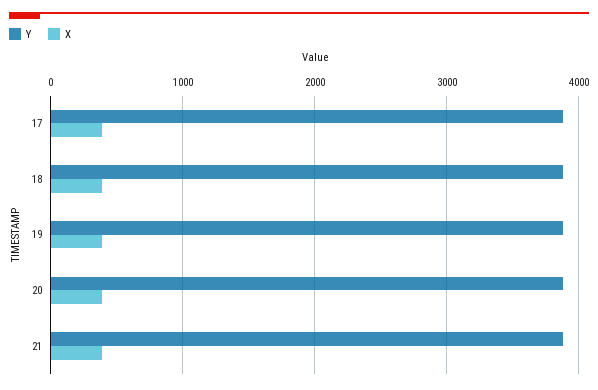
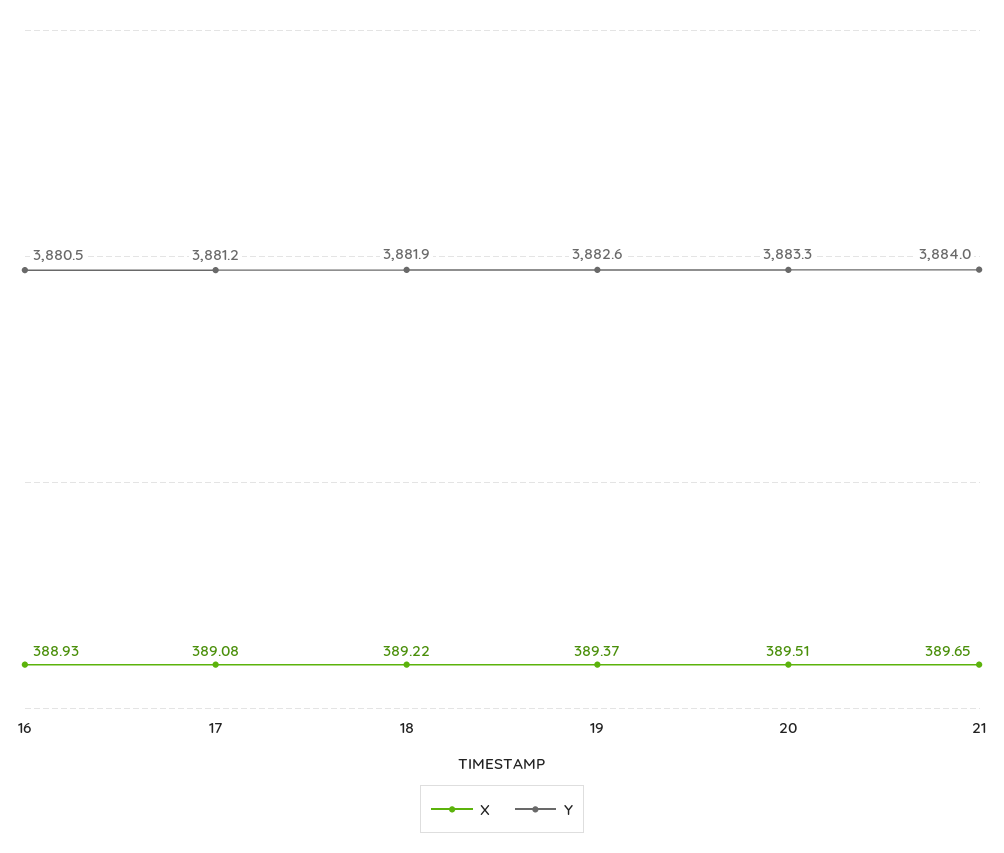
X, 16: none -> 388.93
Y, 16: none -> 3880.5

